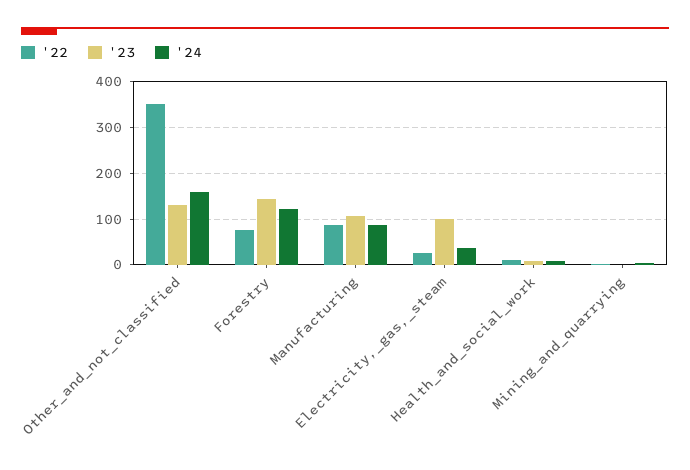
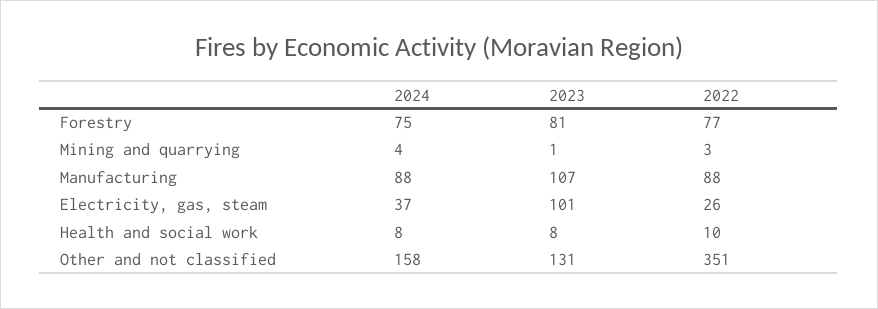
'23, Forestry: 140 -> 81
'24, Forestry: 120 -> 75

